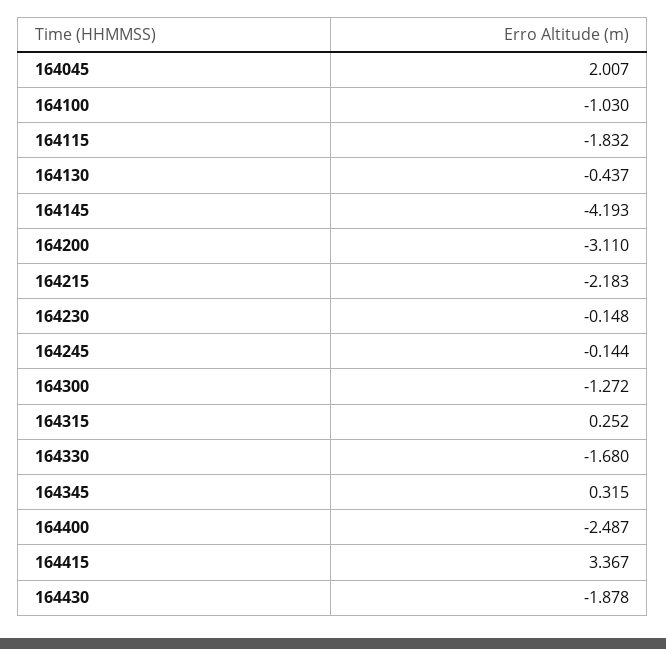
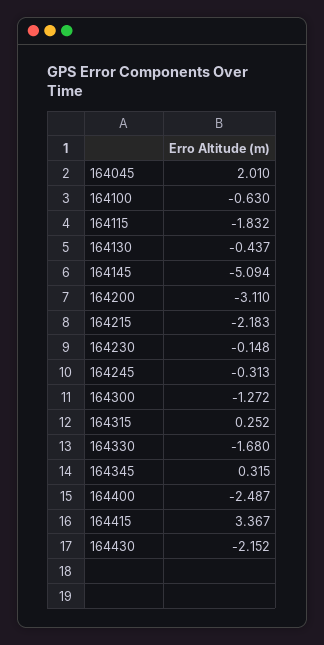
164045: 2.007 -> 2.01
164100: -1.03 -> -0.63
164145: -4.193 -> -5.094
164245: -0.144 -> -0.313
164430: -1.878 -> -2.152

